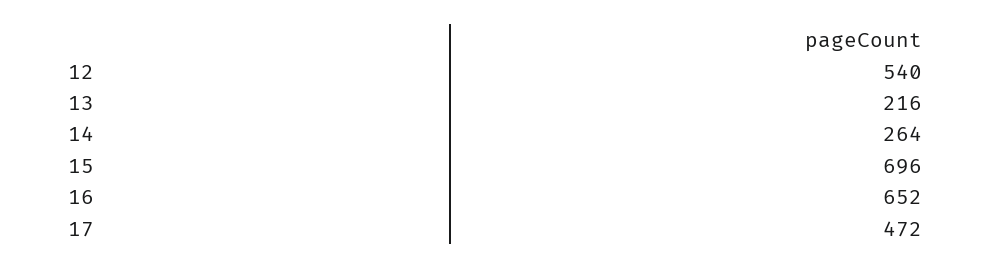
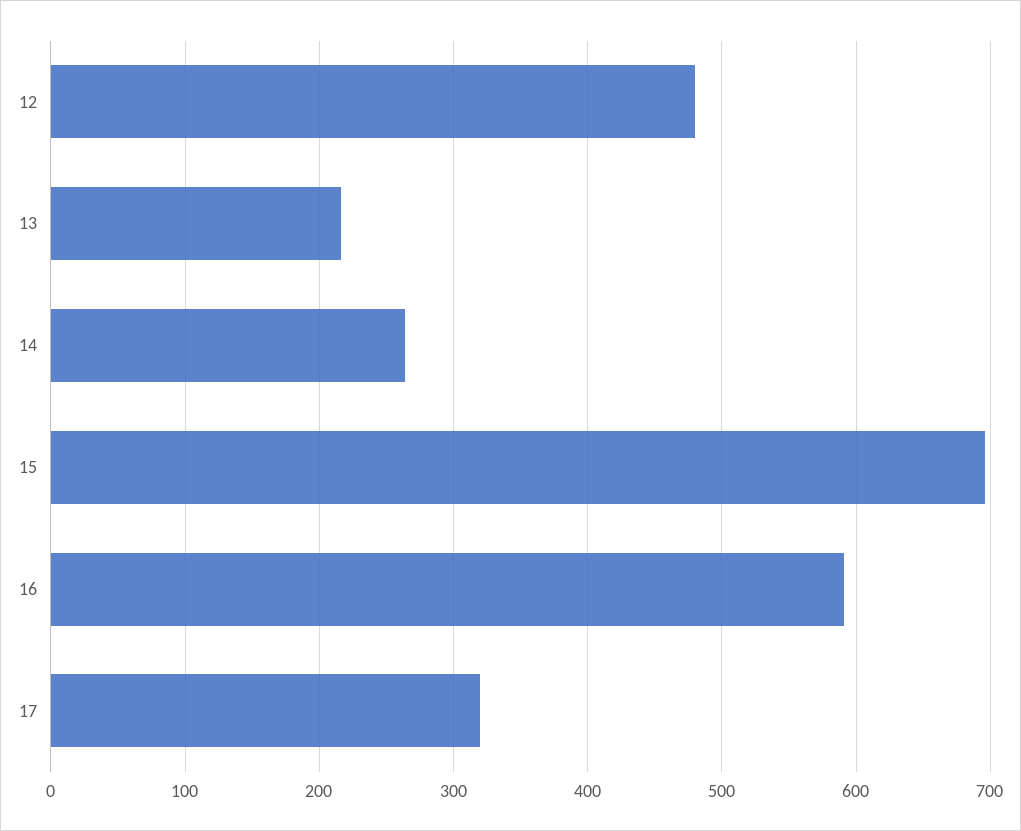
12: 540 -> 480
16: 652 -> 590
17: 472 -> 320

